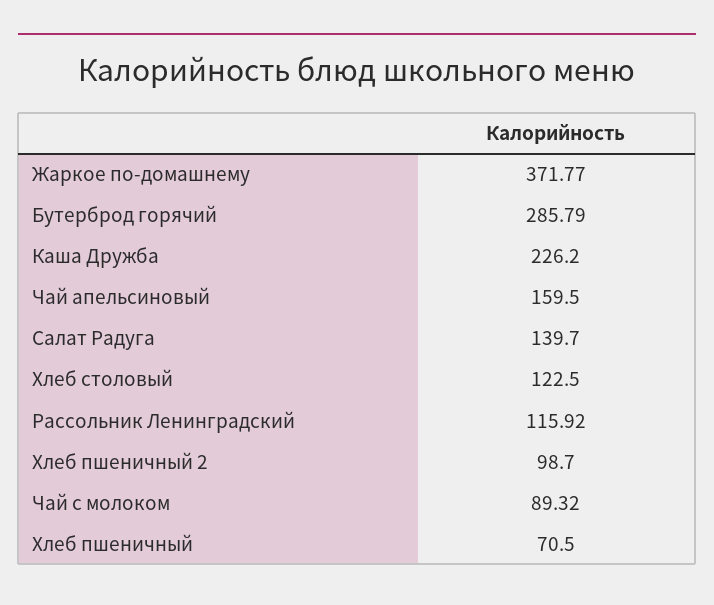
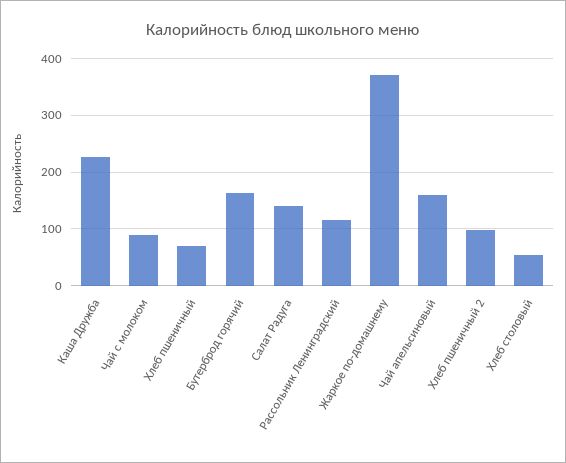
Бутерброд горячий: 285.79 -> 160
Хлеб столовый: 122.5 -> 60

